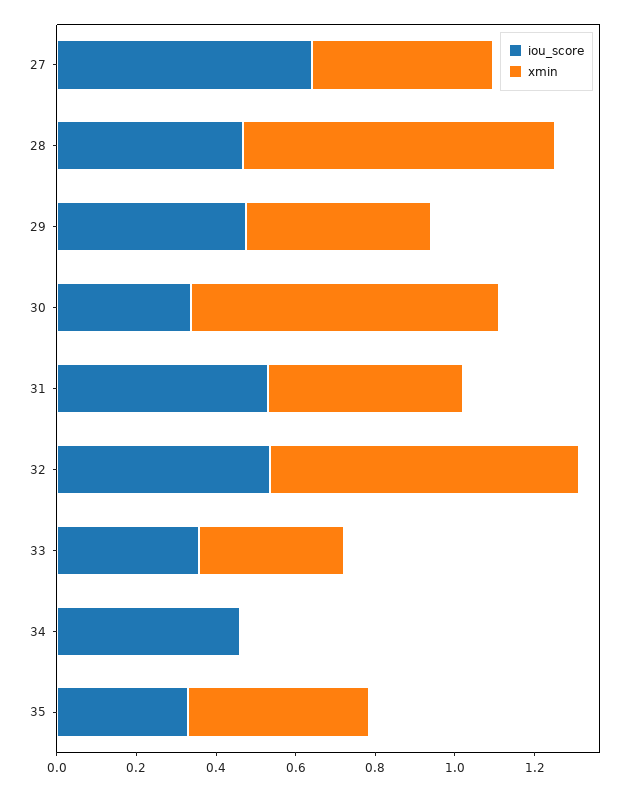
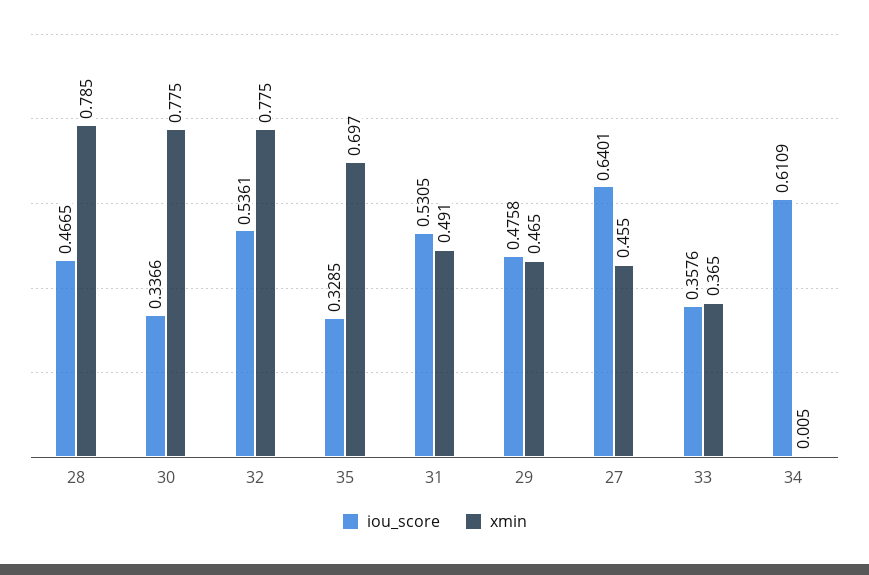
iou_score, 34: 0.45 -> 0.6109
xmin, 35: 0.45 -> 0.697

